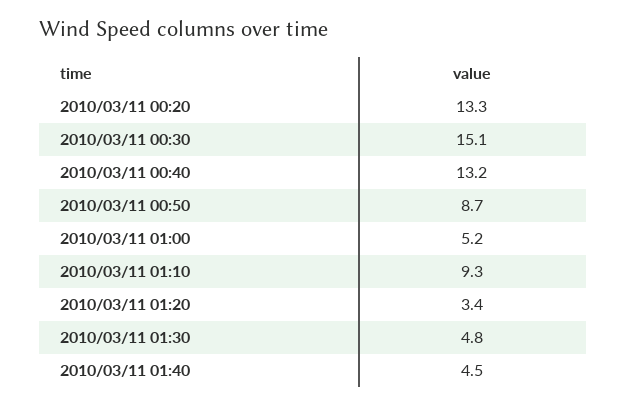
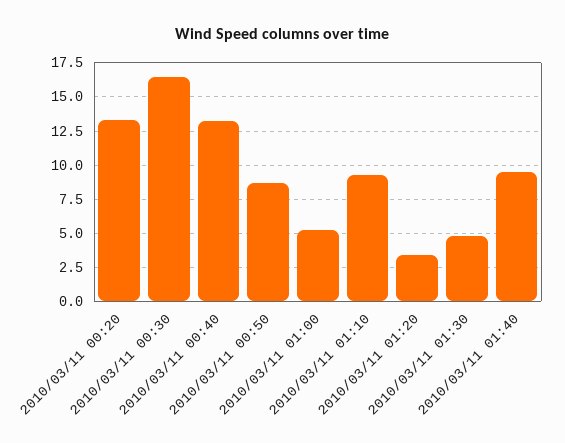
2010/03/11 00:30: 15.1 -> 16.5
2010/03/11 01:40: 4.5 -> 9.5

